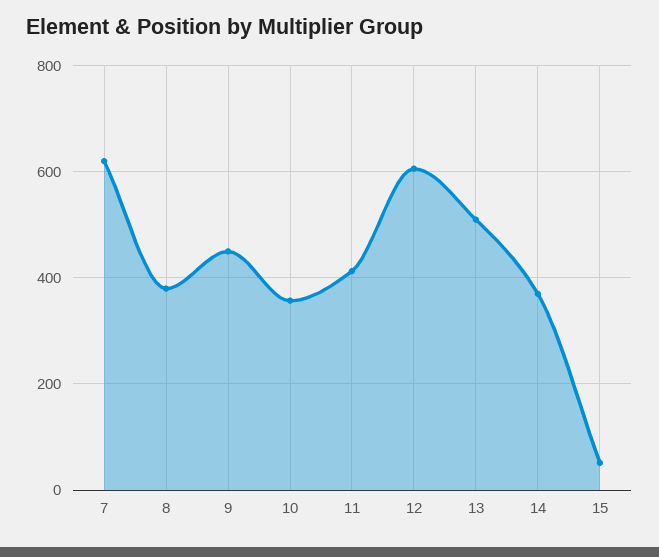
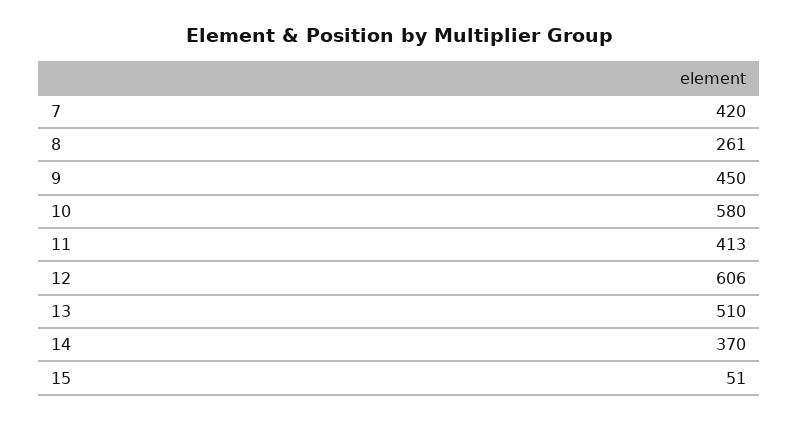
7: 620 -> 420
8: 380 -> 261
10: 360 -> 580

